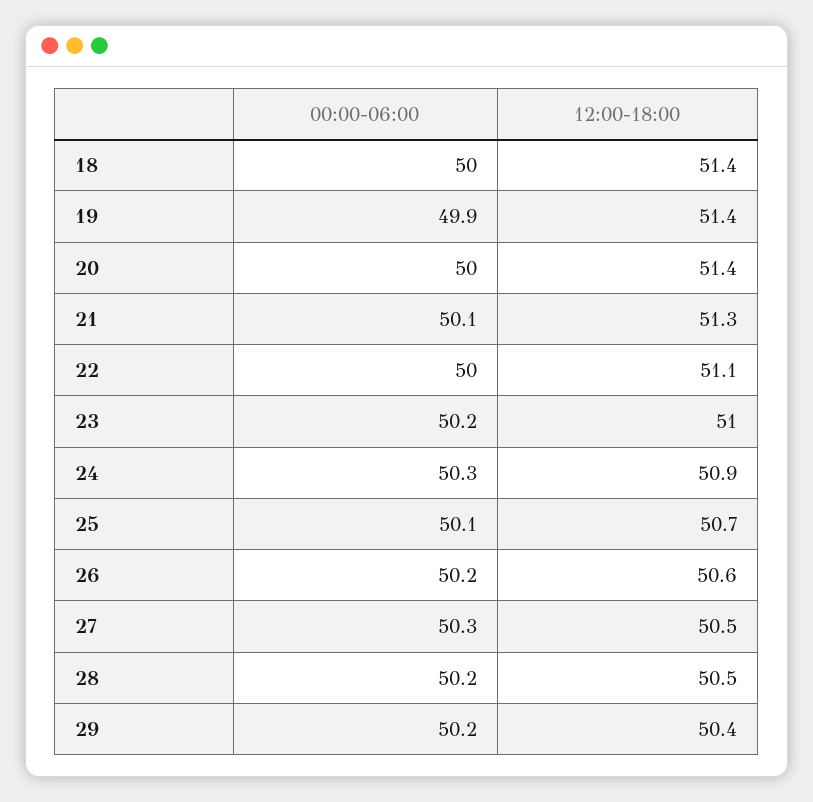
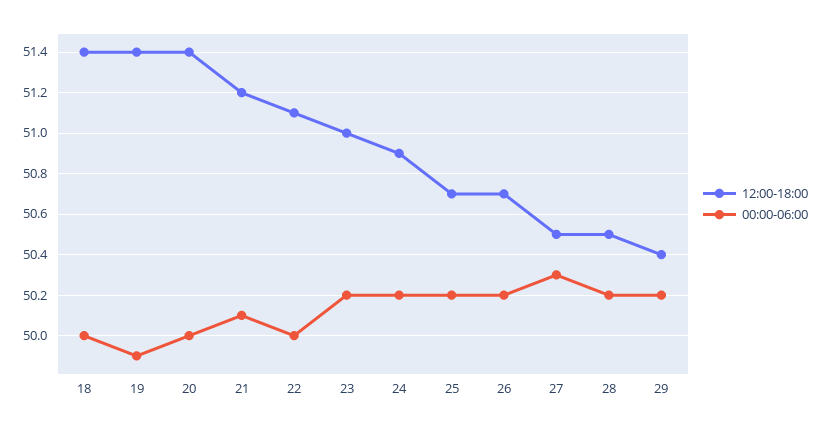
12:00-18:00, 21: 51.3 -> 51.2
00:00-06:00, 24: 50.3 -> 50.2
00:00-06:00, 25: 50.1 -> 50.2
12:00-18:00, 26: 50.6 -> 50.7

